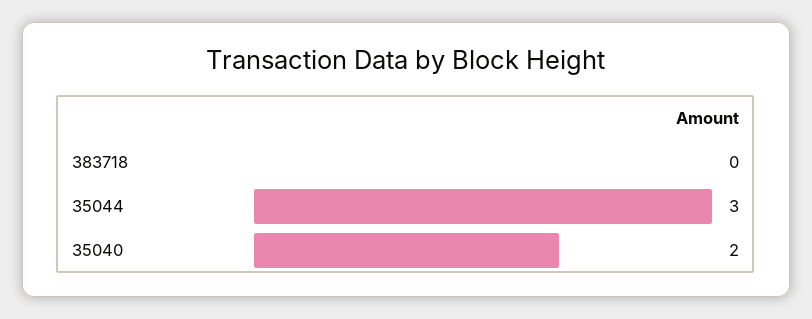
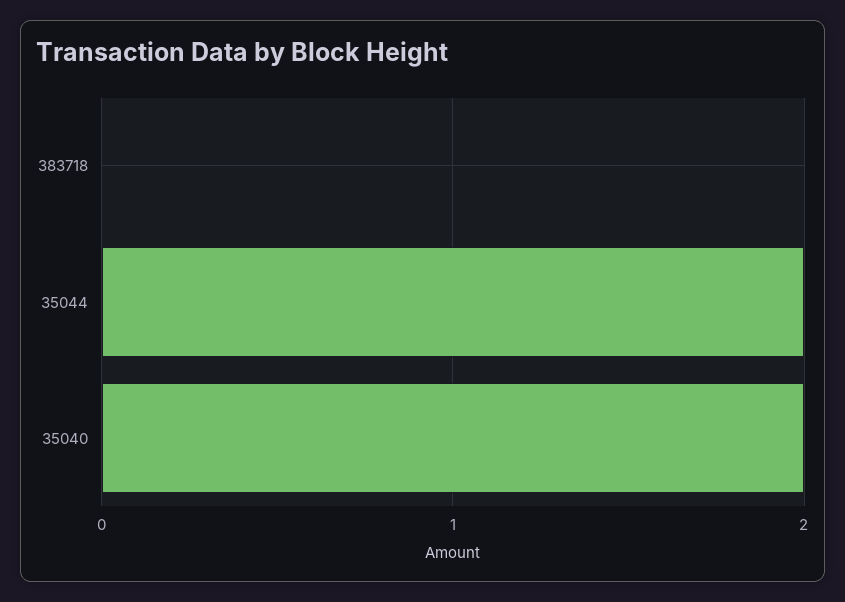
35044: 3 -> 2

